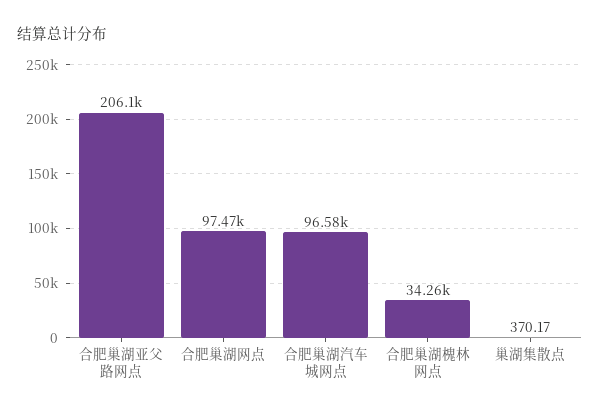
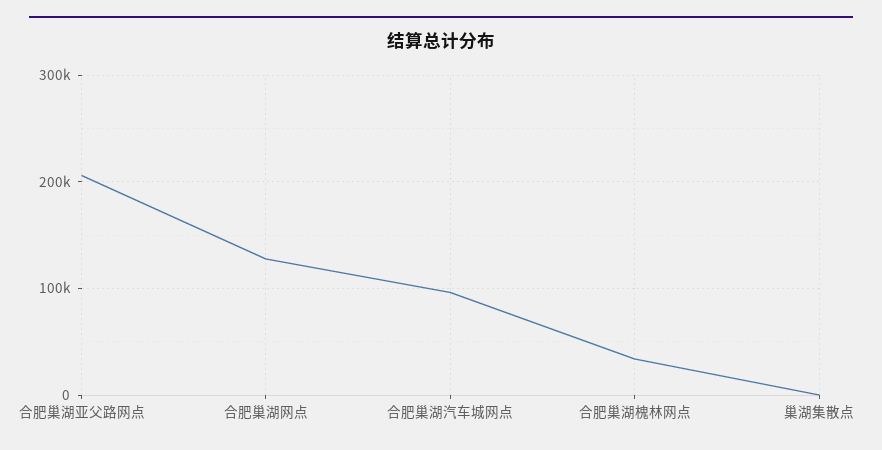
合肥巢湖网点: 97470 -> 130000

